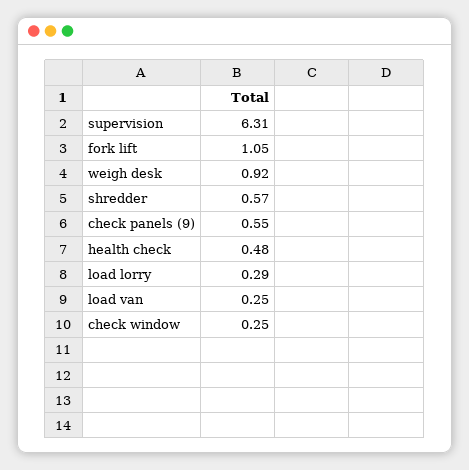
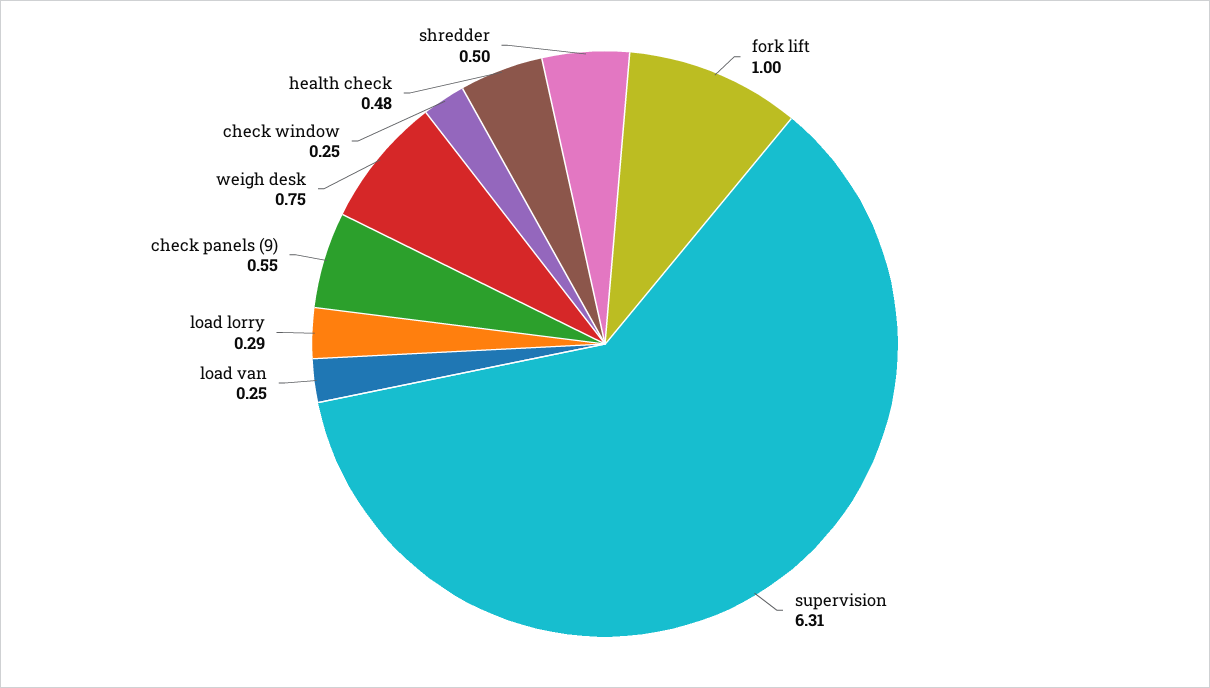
fork lift: 1.05 -> 1
weigh desk: 0.92 -> 0.75
shredder: 0.57 -> 0.5

